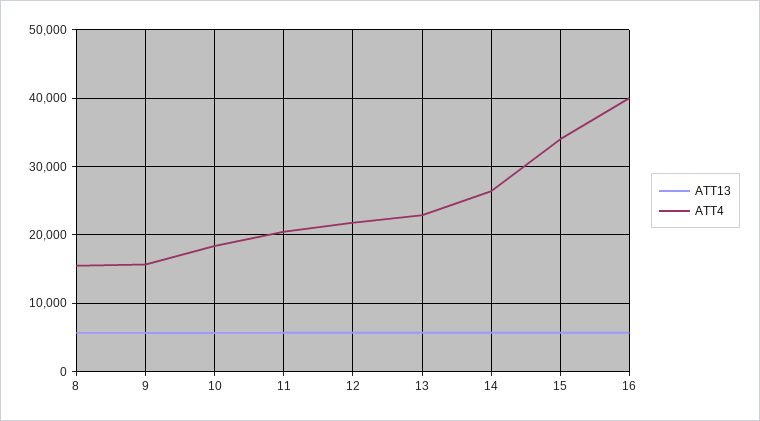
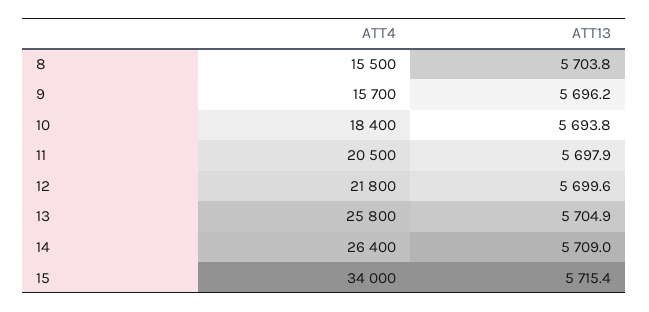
ATT4, 13: 23000 -> 25800
ATT13, 16: 6000 -> none
ATT4, 16: 40000 -> none

